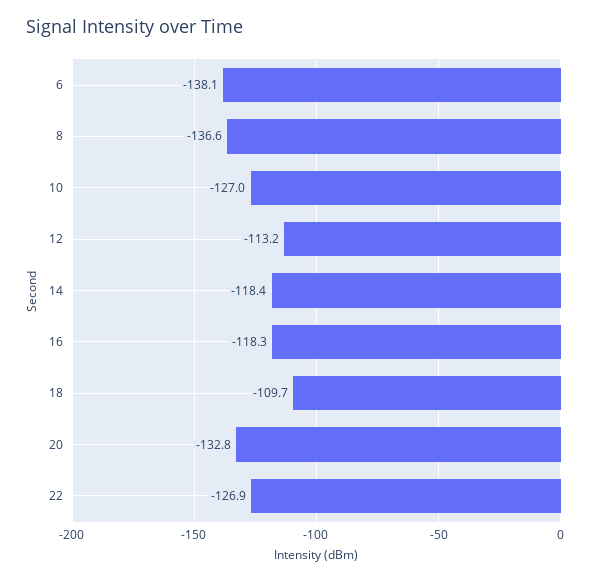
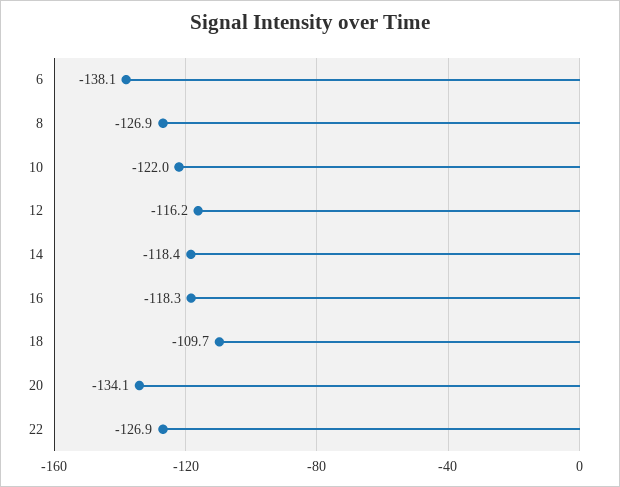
8: -136.6 -> -126.9
10: -127 -> -122
12: -113.2 -> -116.2
20: -132.8 -> -134.1

